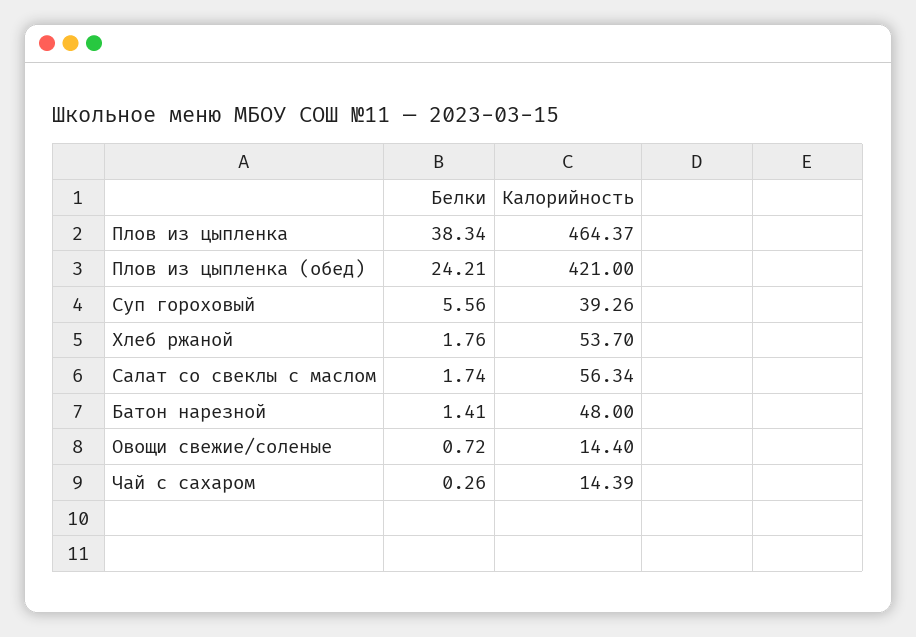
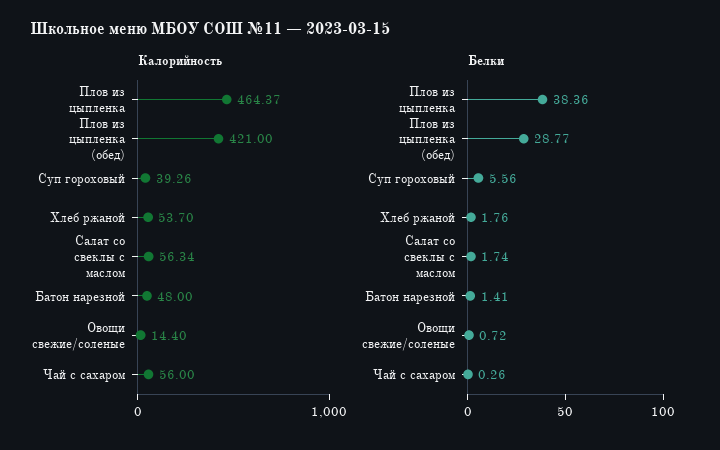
Белки, Плов из цыпленка: 38.34 -> 38.36
Белки, Плов из цыпленка (обед): 24.21 -> 28.77
Калорийность, Чай с сахаром: 14.39 -> 56

